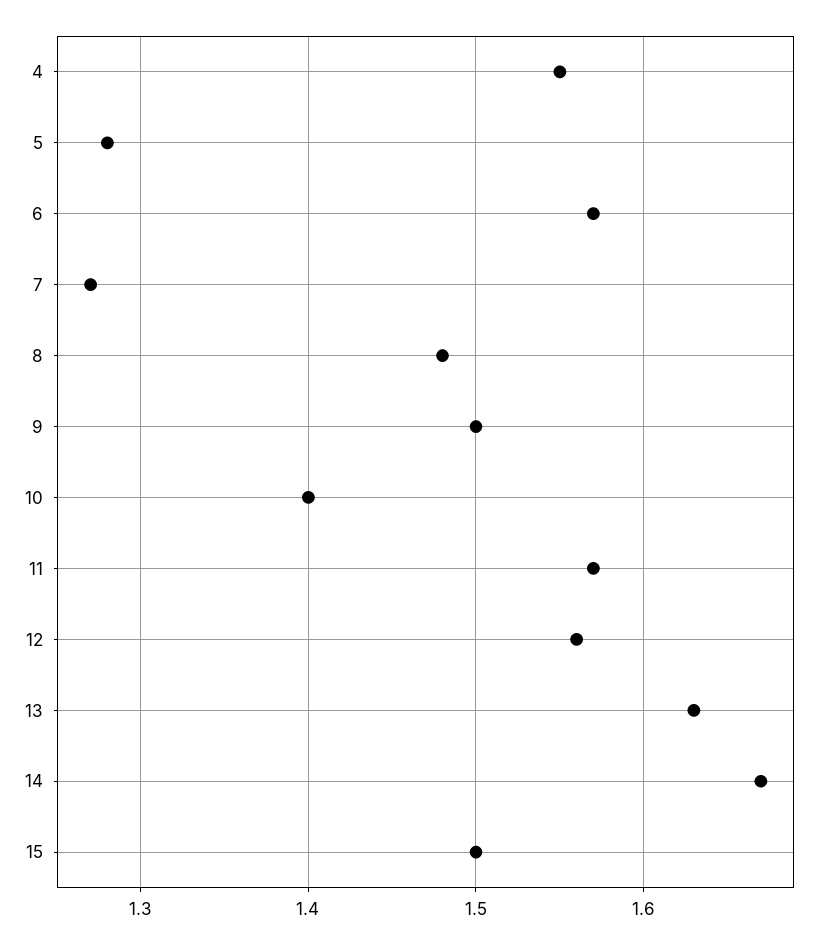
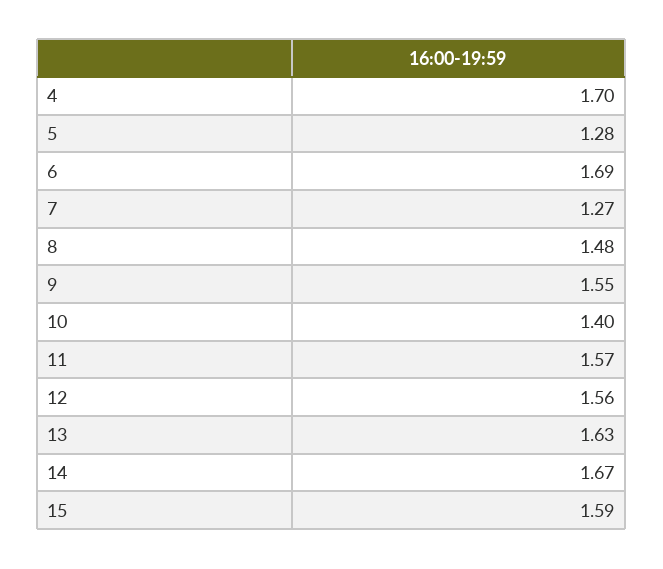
4: 1.55 -> 1.7
6: 1.57 -> 1.69
9: 1.5 -> 1.55
15: 1.5 -> 1.59

